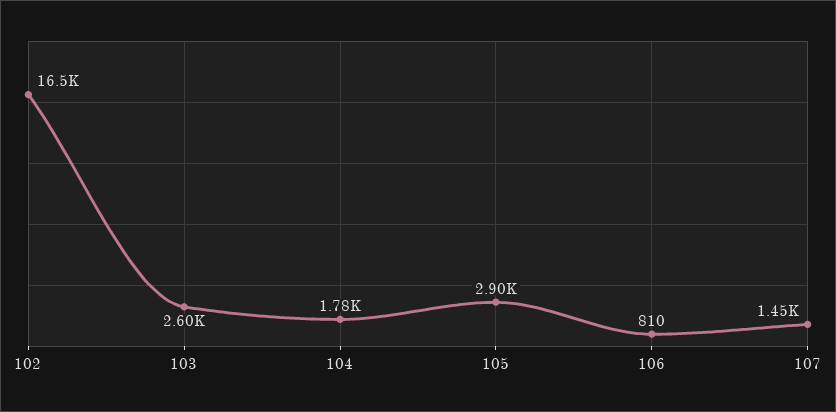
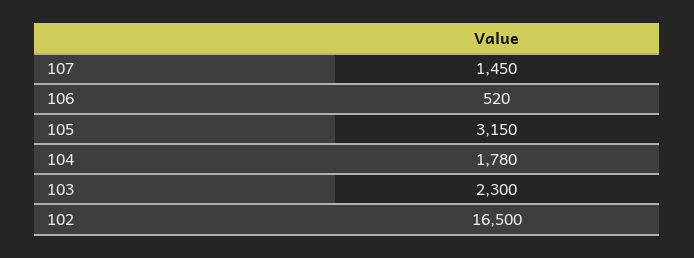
103: 2600 -> 2300
105: 2900 -> 3150
106: 810 -> 520

